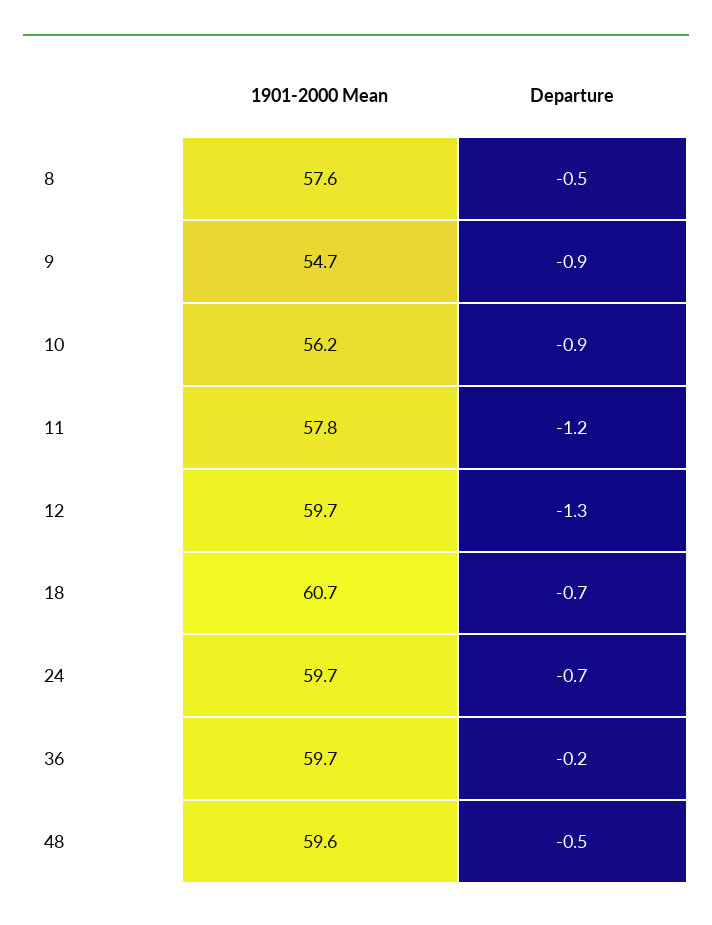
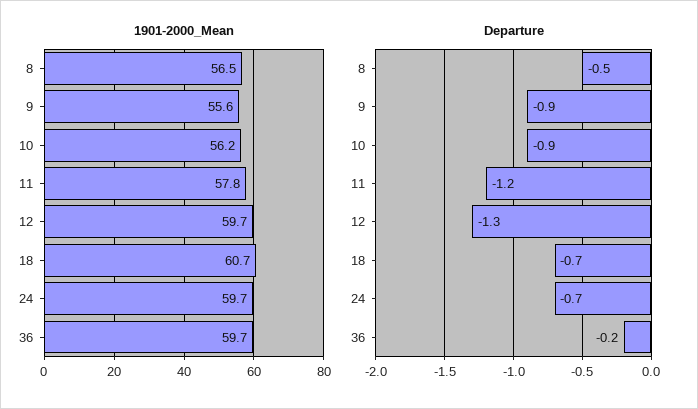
1901-2000 Mean, 8: 57.6 -> 56.5
1901-2000 Mean, 9: 54.7 -> 55.6
1901-2000 Mean, 48: 59.6 -> none
Departure, 48: -0.5 -> none

